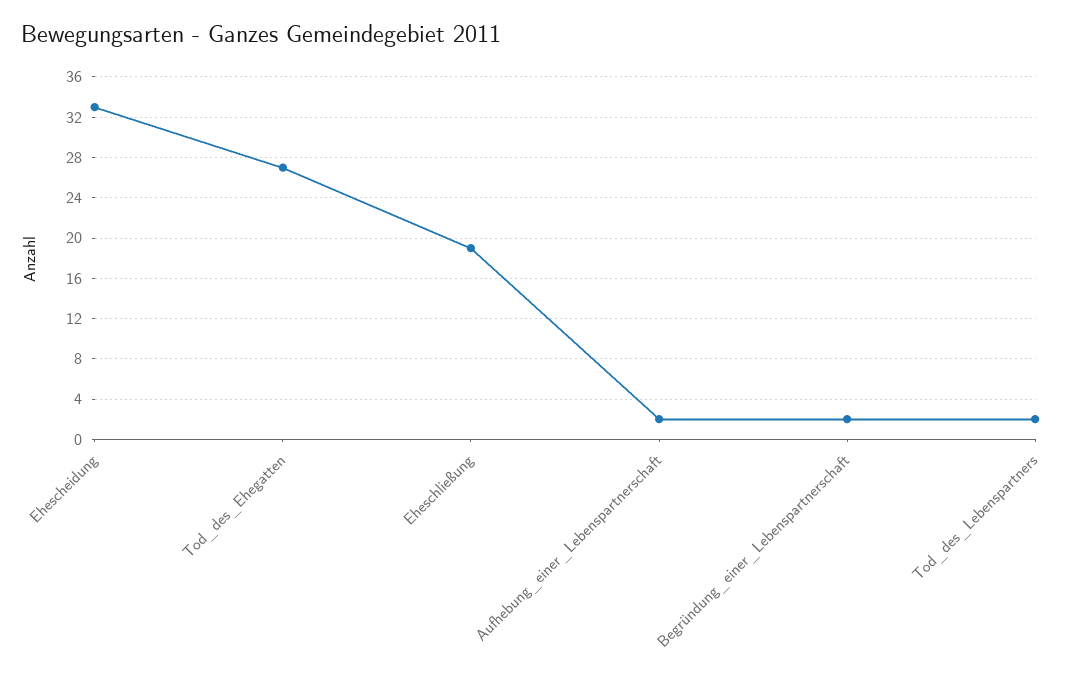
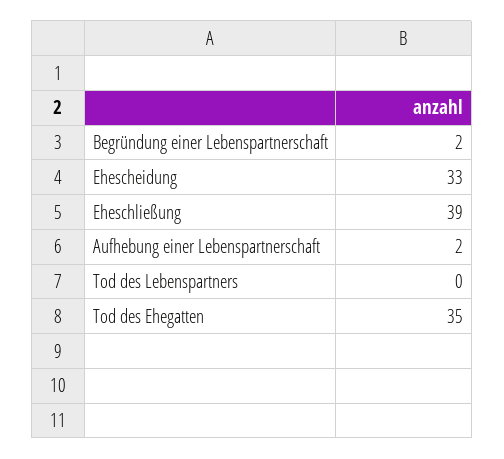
Tod_des_Ehegatten: 27 -> 35
Eheschließung: 19 -> 39
Tod_des_Lebenspartners: 2 -> 0

